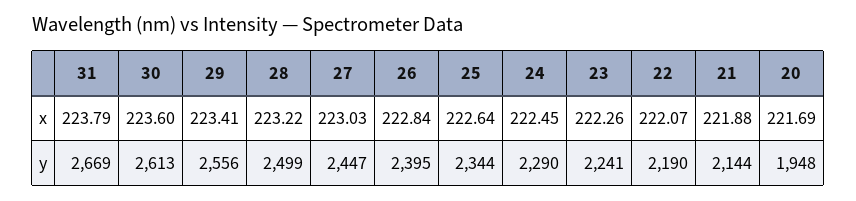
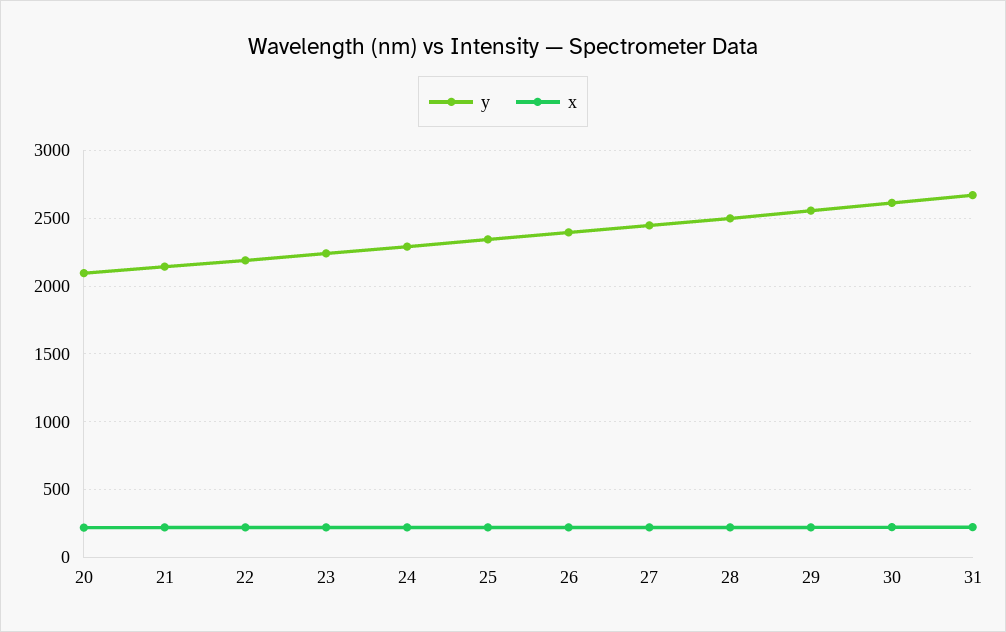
y, 20: 1948 -> 2100

